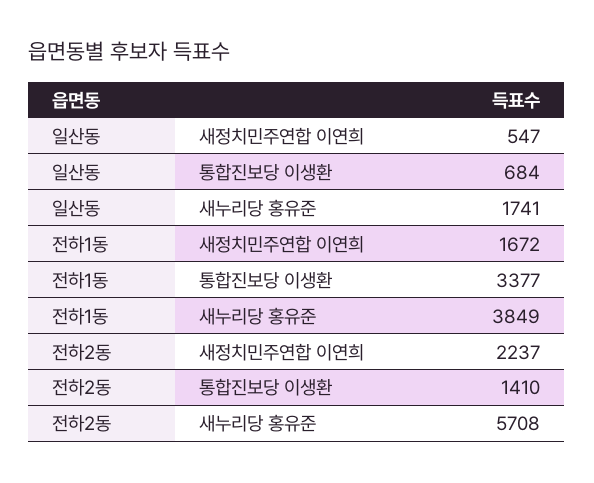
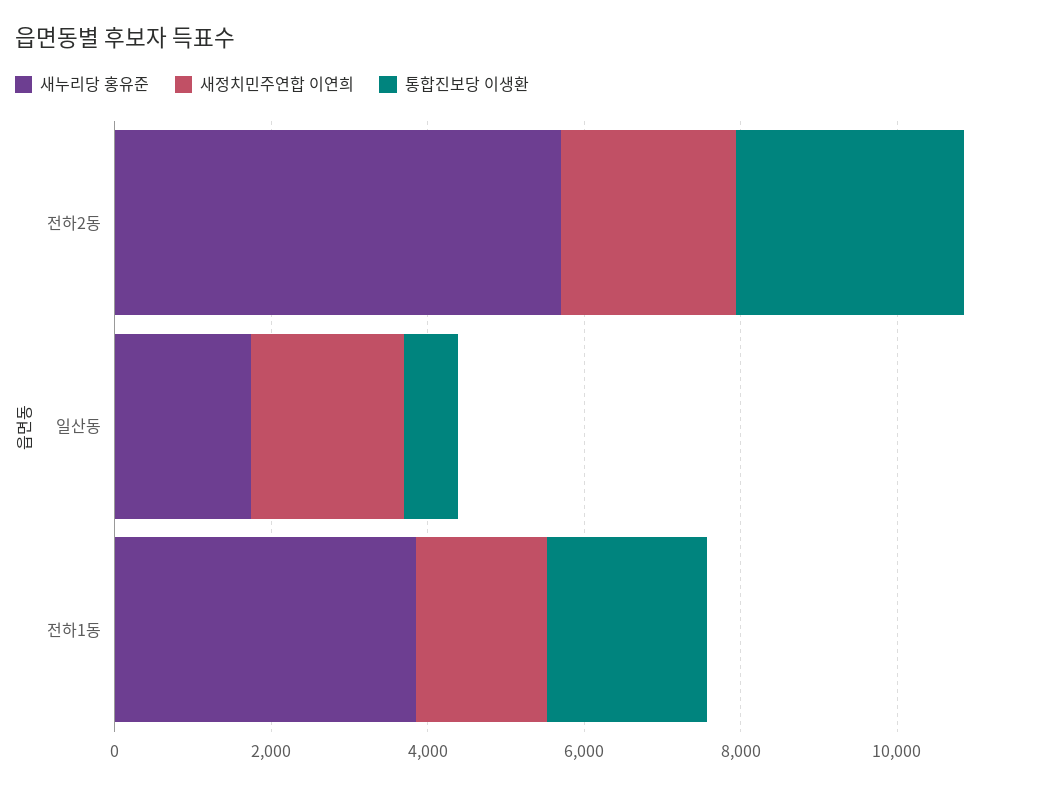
새정치민주연합 이연희, 일산동: 547 -> 2000
통합진보당 이생환, 전하1동: 3377 -> 2000
통합진보당 이생환, 전하2동: 1410 -> 3000

